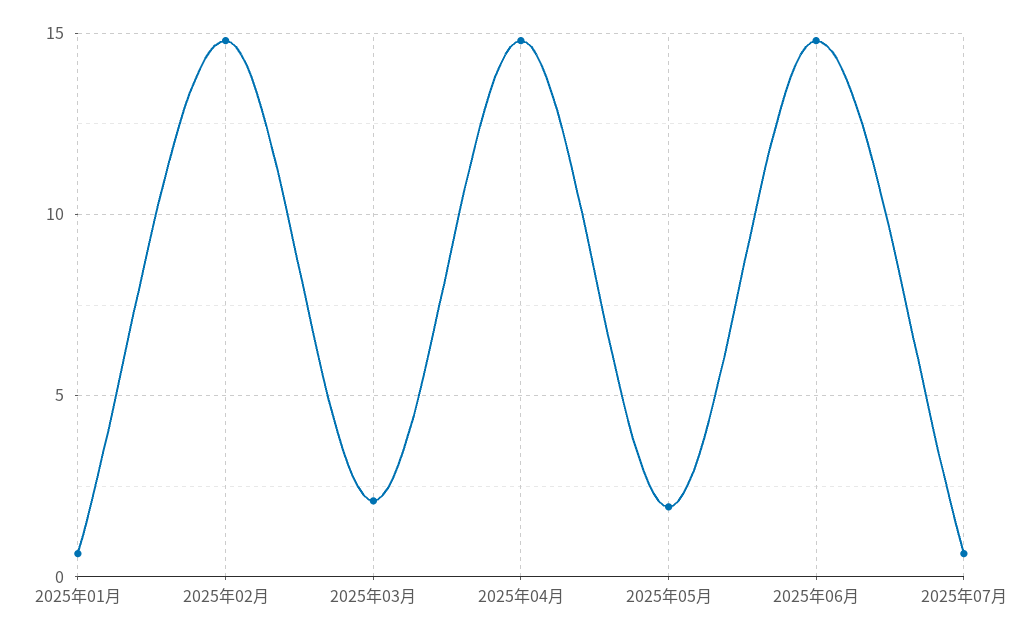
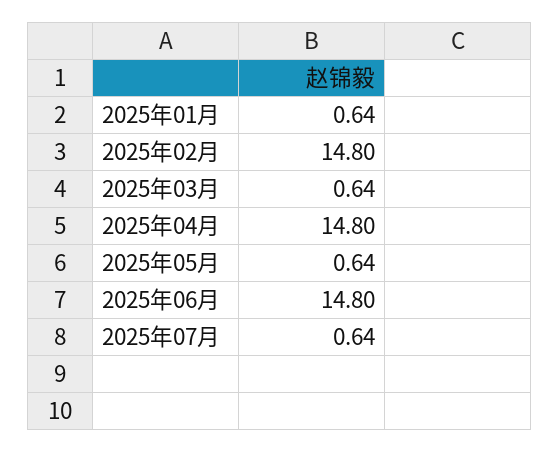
2025年03月: 2 -> 0.64
2025年05月: 2 -> 0.64

